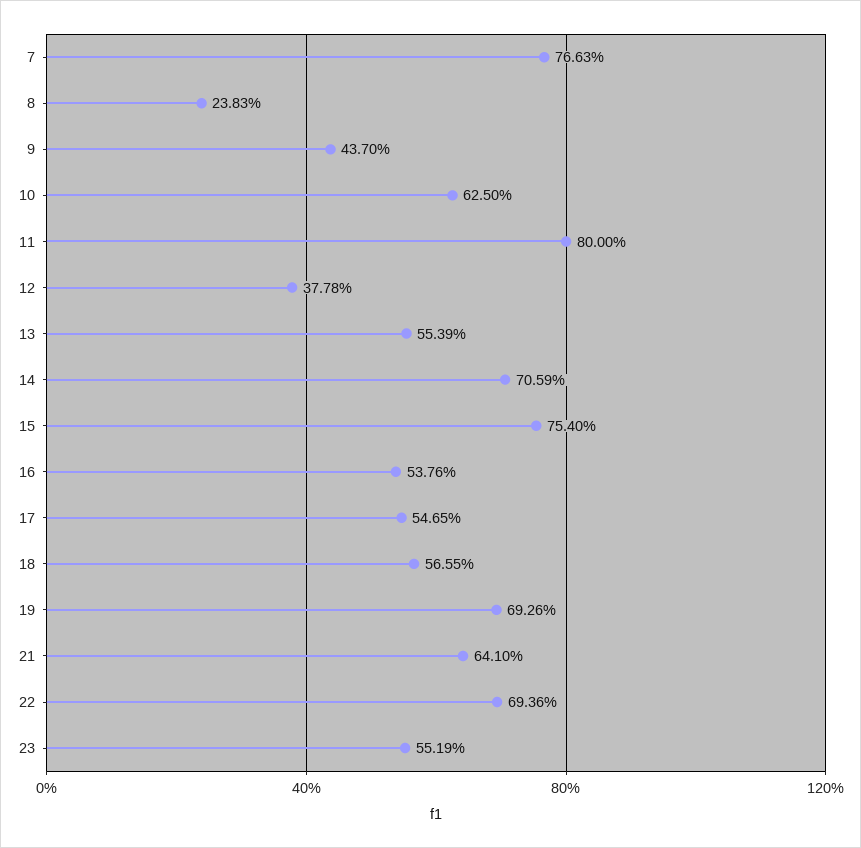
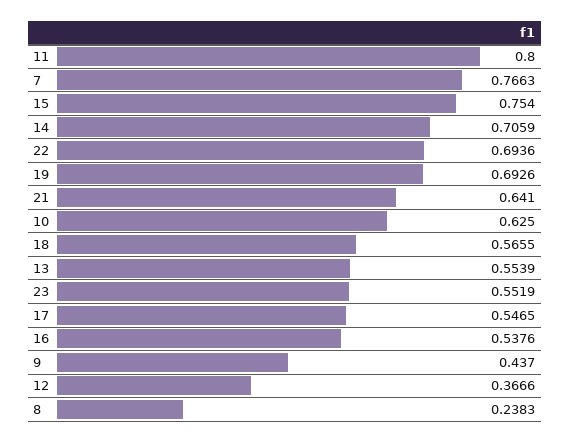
12: 0.3778 -> 0.3666

